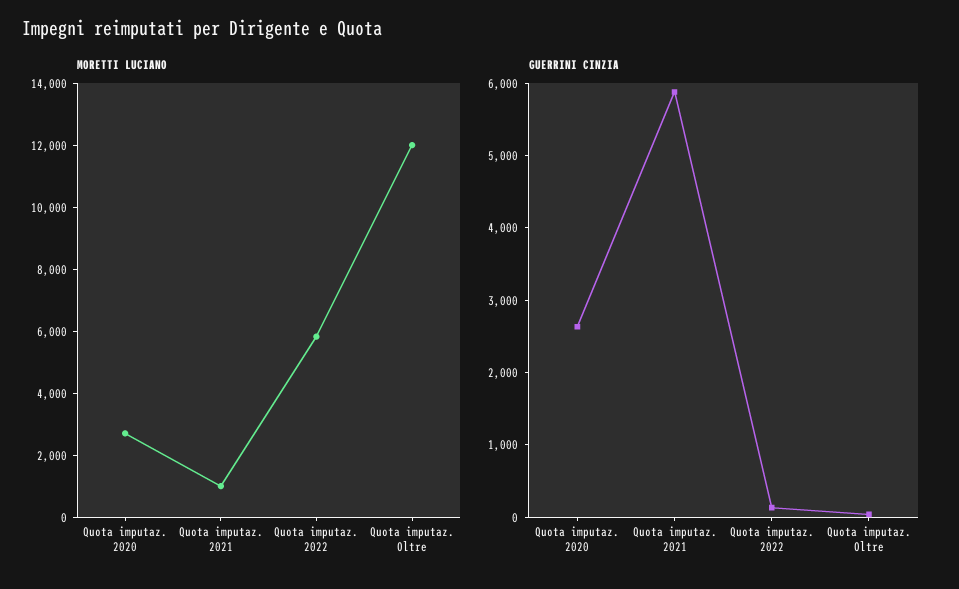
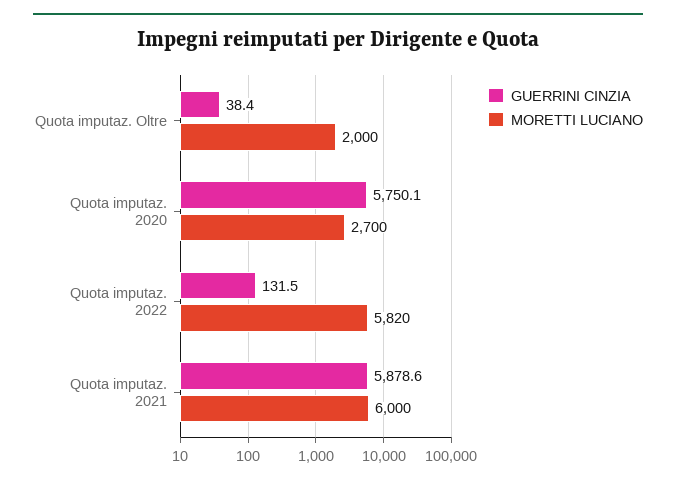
MORETTI LUCIANO, Quota imputaz. 2021: 1000 -> 6000
MORETTI LUCIANO, Quota imputaz. Oltre: 12000 -> 2000
GUERRINI CINZIA, Quota imputaz. 2020: 2600 -> 5750.1

